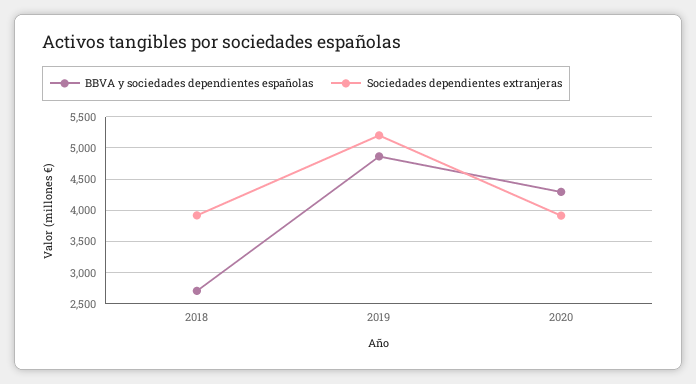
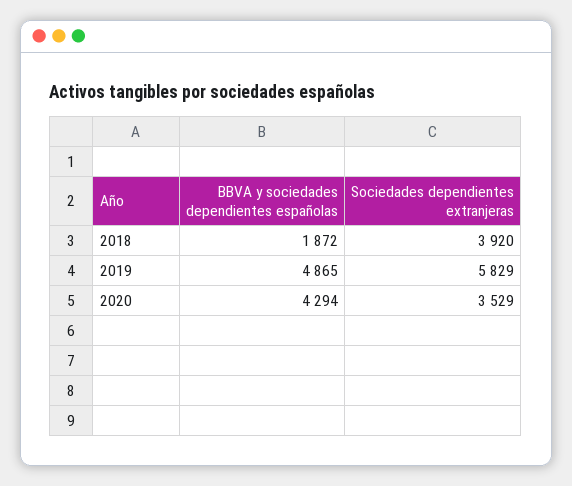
BBVA y sociedades dependientes españolas, 2018: 2700 -> 1872
Sociedades dependientes extranjeras, 2019: 5200 -> 5829
Sociedades dependientes extranjeras, 2020: 3900 -> 3529

